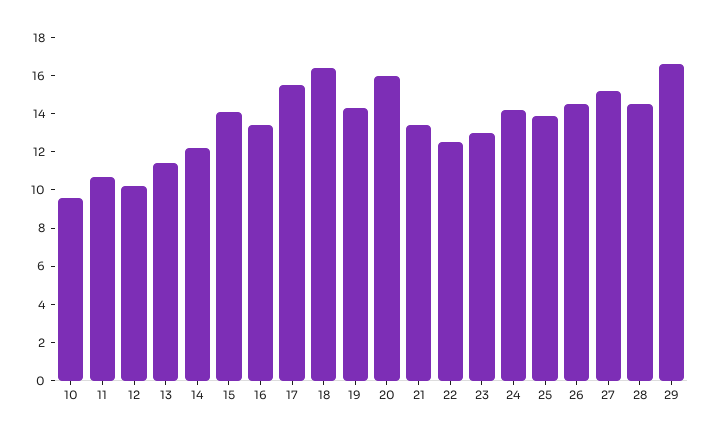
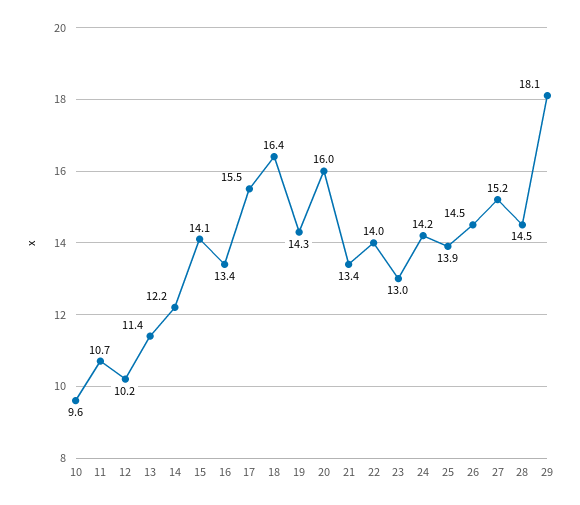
22: 12.5 -> 14
29: 16.5 -> 18.1

